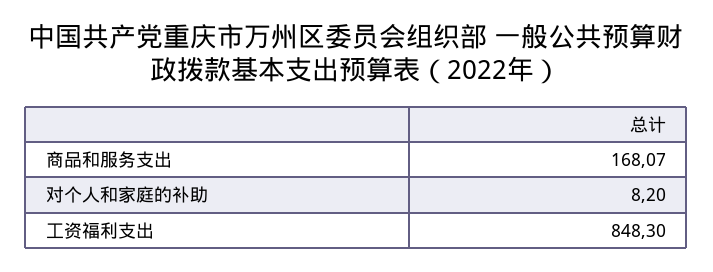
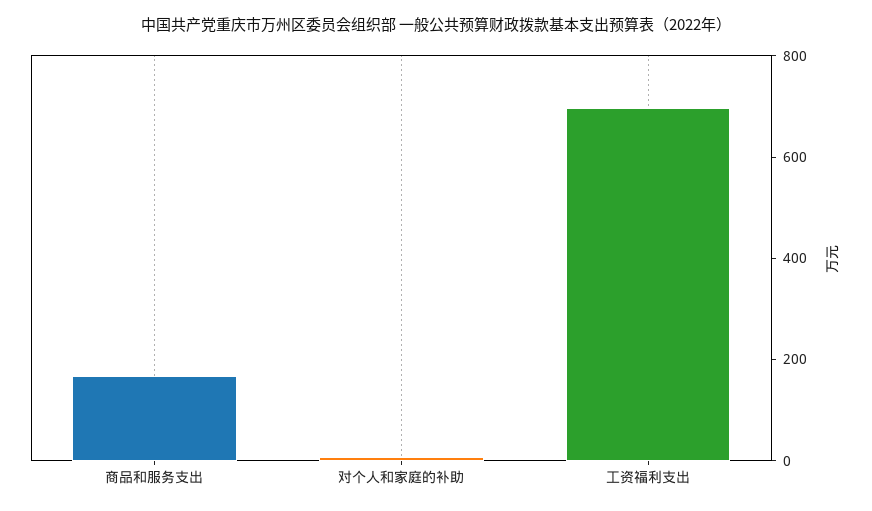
工资福利支出: 848.3 -> 700

